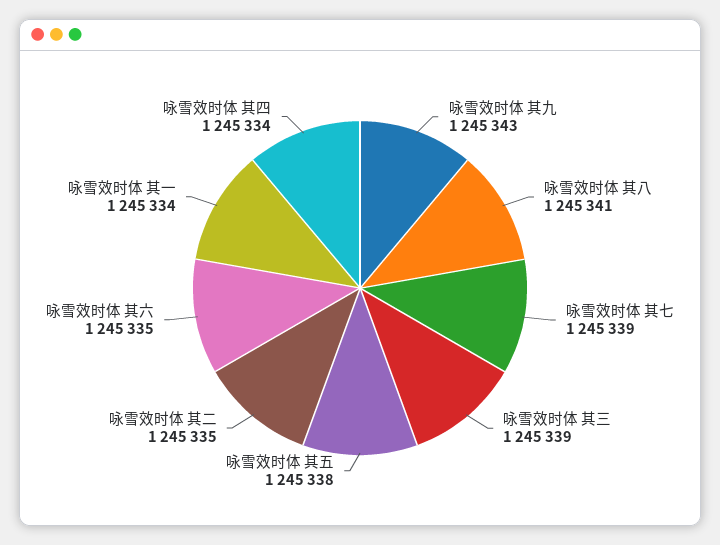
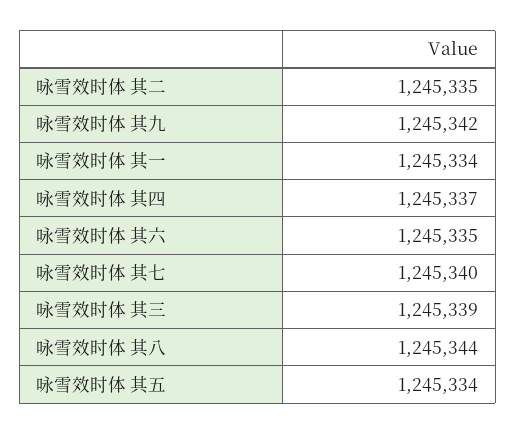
咏雪效时体 其九: 1245343 -> 1245342
咏雪效时体 其八: 1245341 -> 1245344
咏雪效时体 其七: 1245339 -> 1245340
咏雪效时体 其五: 1245338 -> 1245334
咏雪效时体 其四: 1245334 -> 1245337

